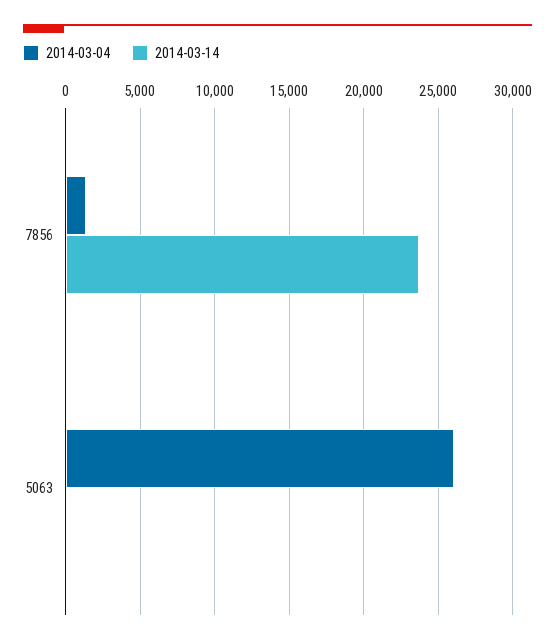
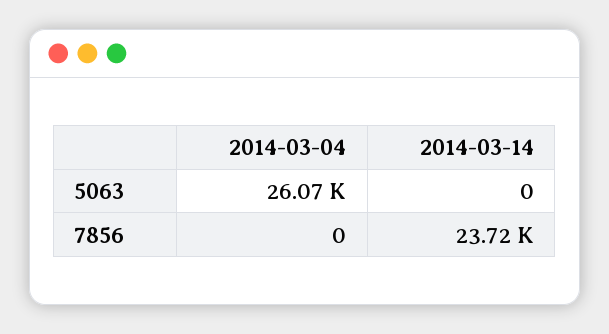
2014-03-04, 7856: 1500 -> 0

